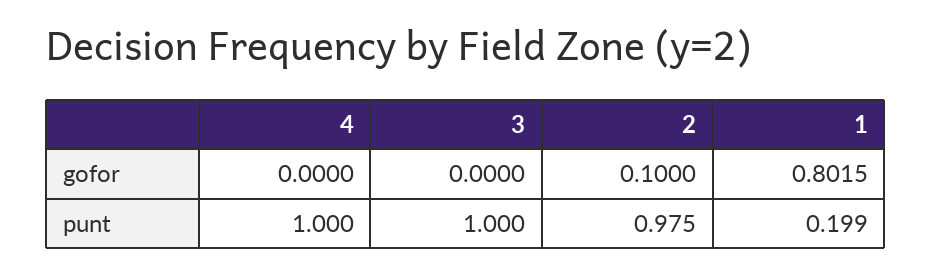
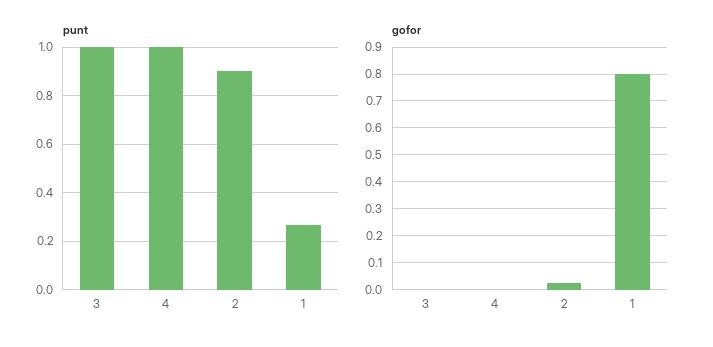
gofor, 2: 0.1 -> 0.025
punt, 2: 0.975 -> 0.9
punt, 1: 0.199 -> 0.275

